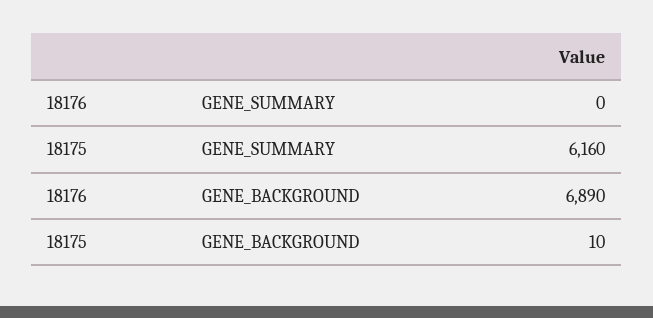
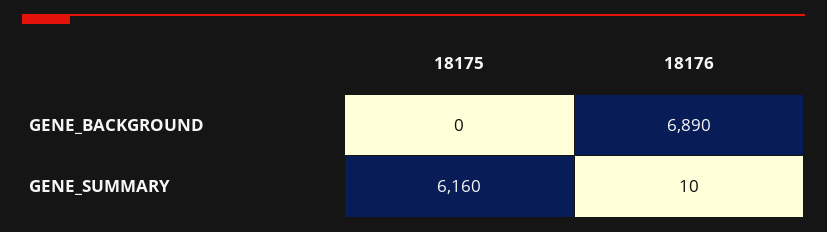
18176, GENE_SUMMARY: 0 -> 10
18175, GENE_BACKGROUND: 10 -> 0

